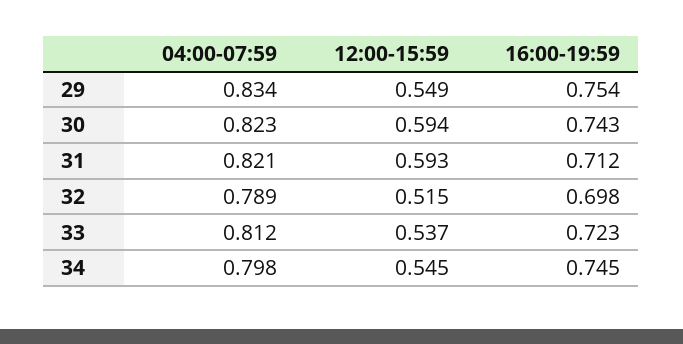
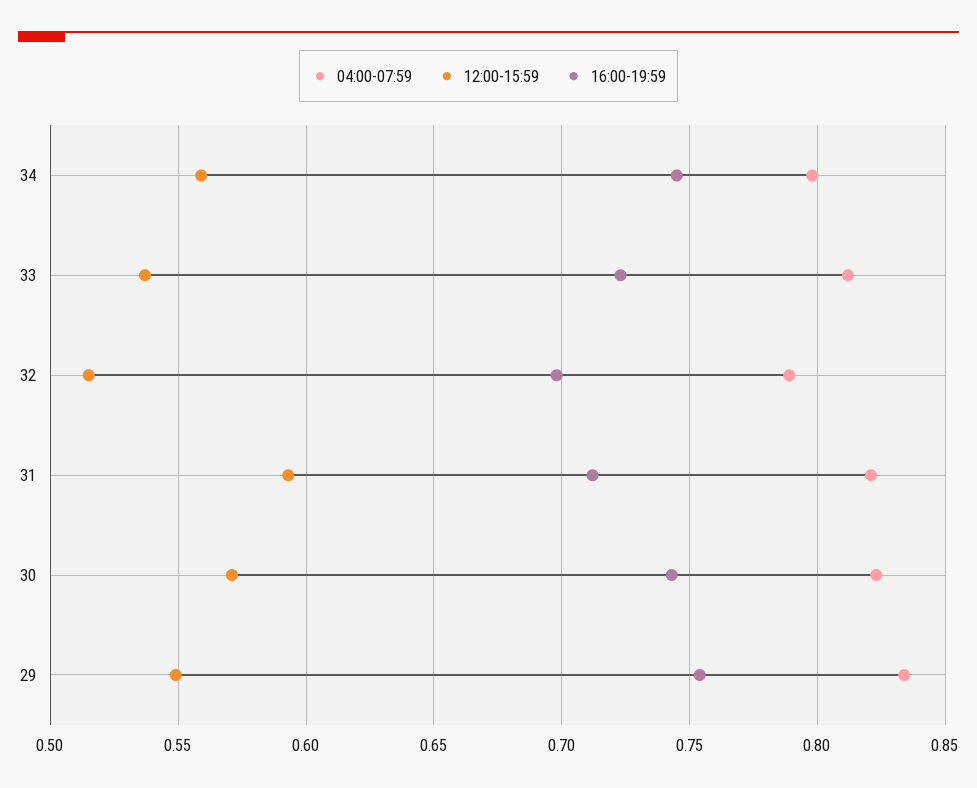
12:00-15:59, 30: 0.594 -> 0.57
12:00-15:59, 34: 0.545 -> 0.56

